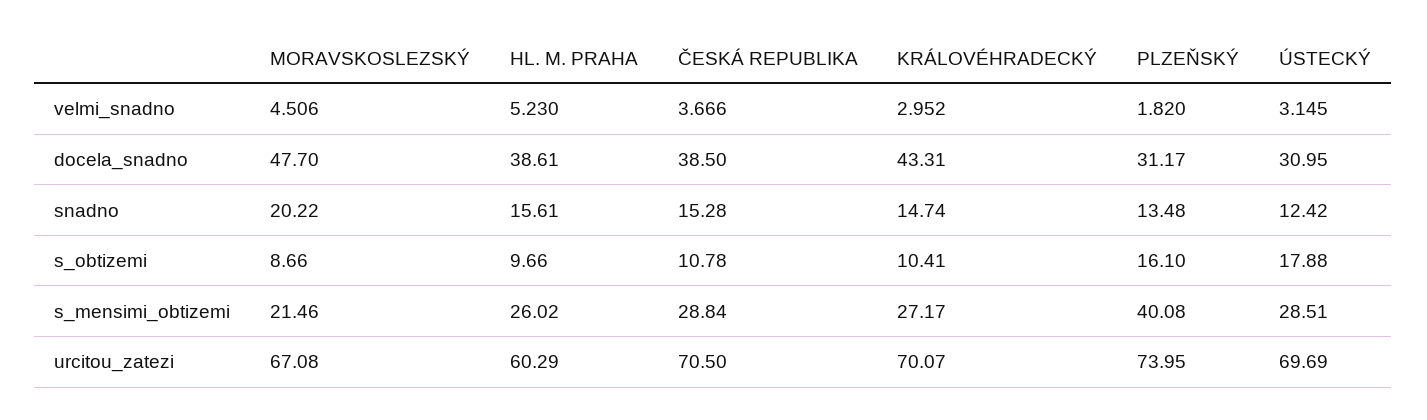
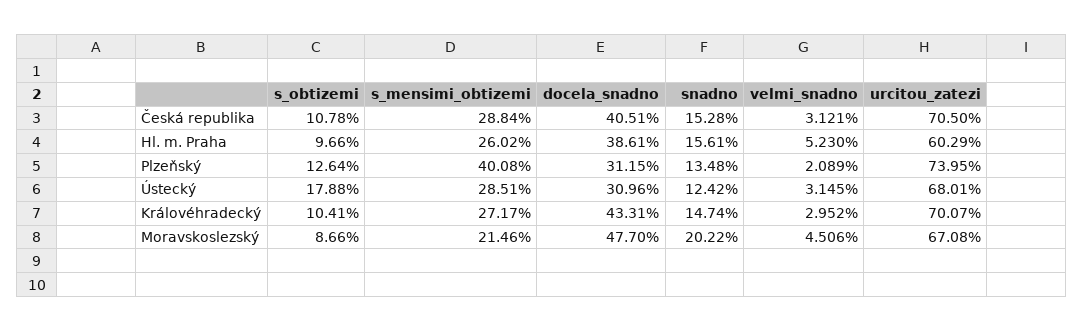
ČESKÁ REPUBLIKA, velmi_snadno: 3.666 -> 3.121
PLZEŇSKÝ, velmi_snadno: 1.82 -> 2.089
ČESKÁ REPUBLIKA, docela_snadno: 38.5 -> 40.51
PLZEŇSKÝ, docela_snadno: 31.17 -> 31.15
ÚSTECKÝ, docela_snadno: 30.95 -> 30.96
PLZEŇSKÝ, s_obtizemi: 16.1 -> 12.64
ÚSTECKÝ, urcitou_zatezi: 69.69 -> 68.01

